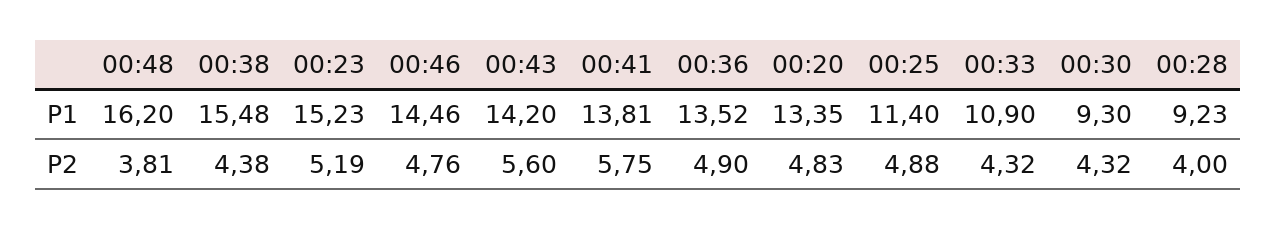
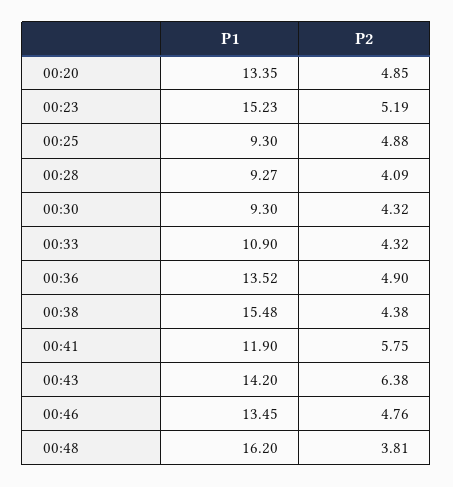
00:46, P1: 14.46 -> 13.45
00:41, P1: 13.81 -> 11.9
00:25, P1: 11.4 -> 9.3
00:28, P1: 9.23 -> 9.27
00:43, P2: 5.6 -> 6.38
00:20, P2: 4.83 -> 4.85
00:28, P2: 4 -> 4.09

